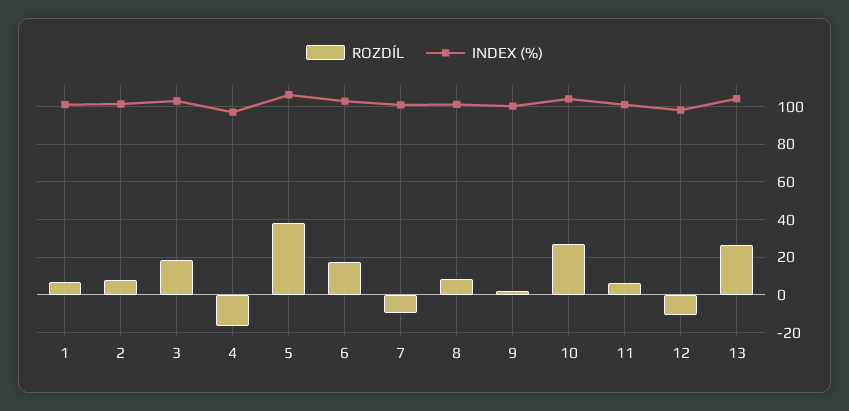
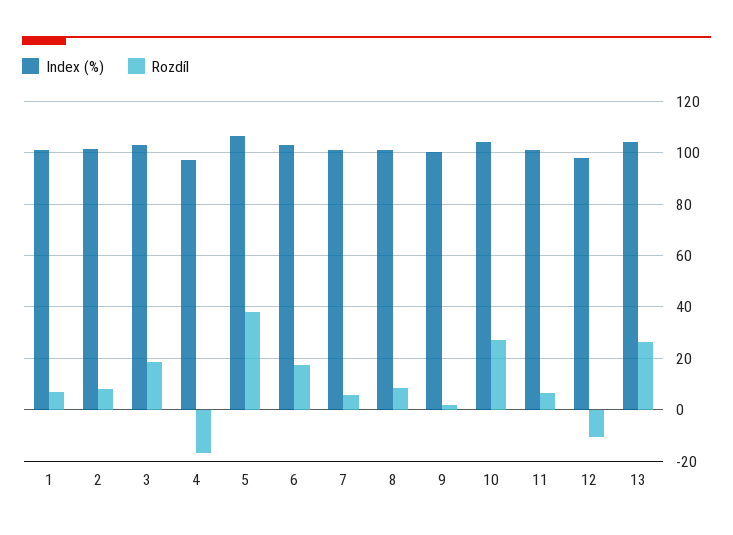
ROZDÍL, 7: -10 -> 5

